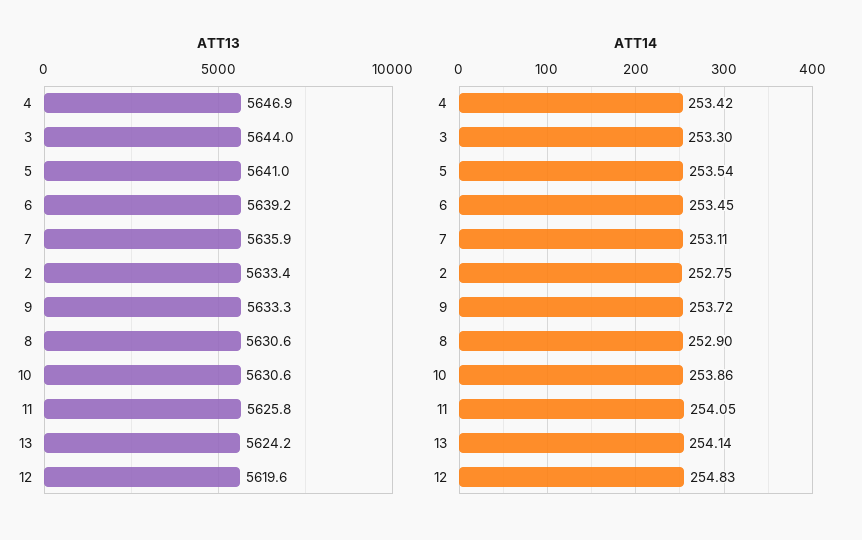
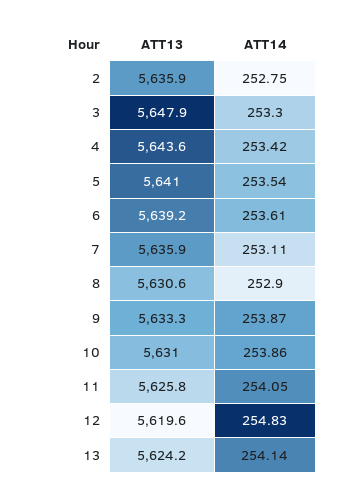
ATT13, 4: 5646.9 -> 5643.6
ATT13, 3: 5644 -> 5647.9
ATT13, 2: 5633.4 -> 5635.9
ATT13, 10: 5630.6 -> 5631
ATT14, 6: 253.45 -> 253.61
ATT14, 9: 253.72 -> 253.87

